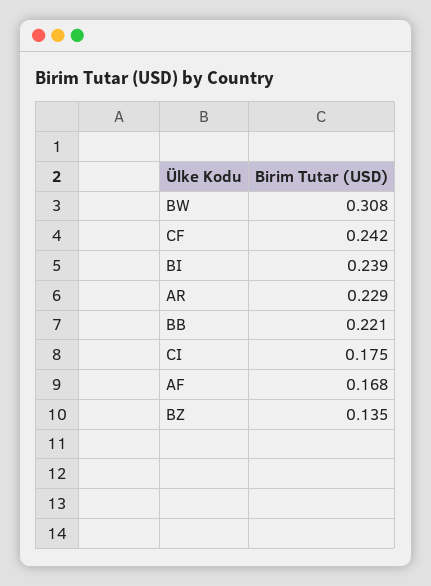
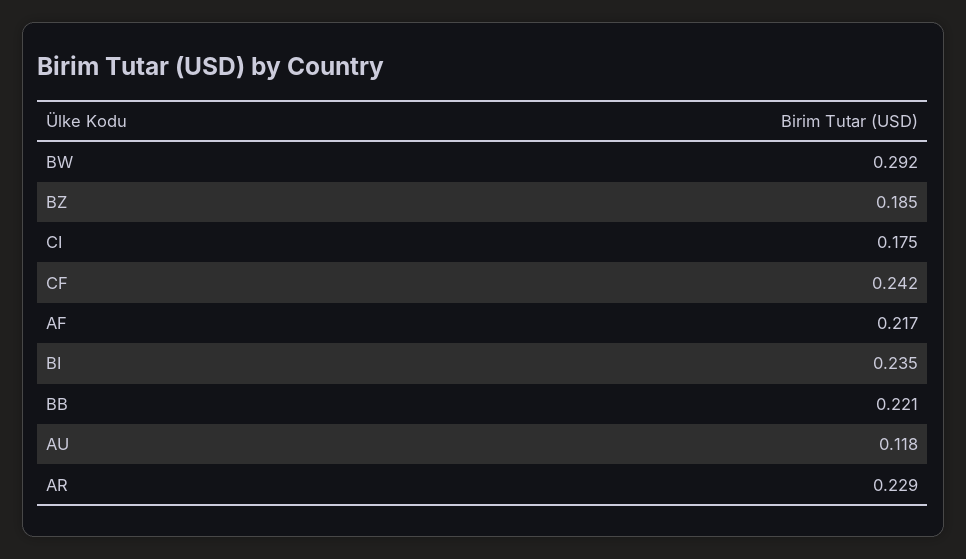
BW: 0.308 -> 0.292
BI: 0.239 -> 0.235
AF: 0.168 -> 0.217
BZ: 0.135 -> 0.185
AU: none -> 0.118

